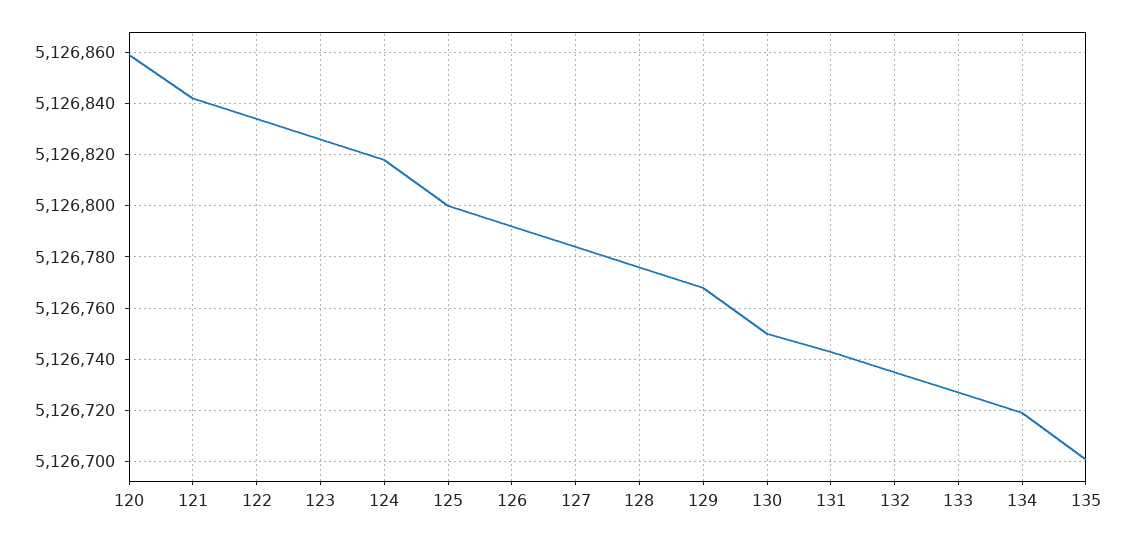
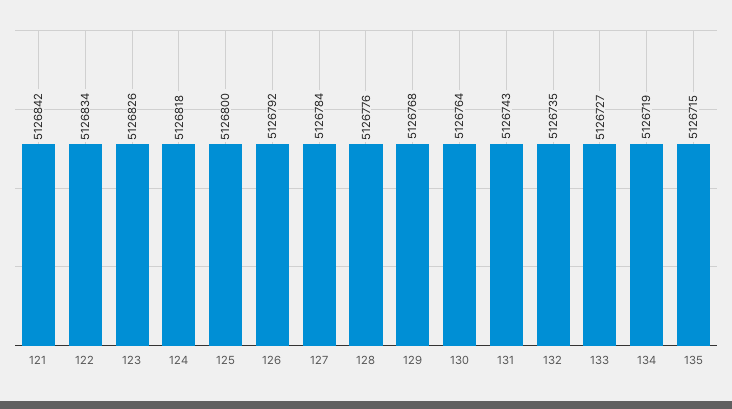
120: 5126860 -> none
130: 5126750 -> 5126764
135: 5126700 -> 5126715

